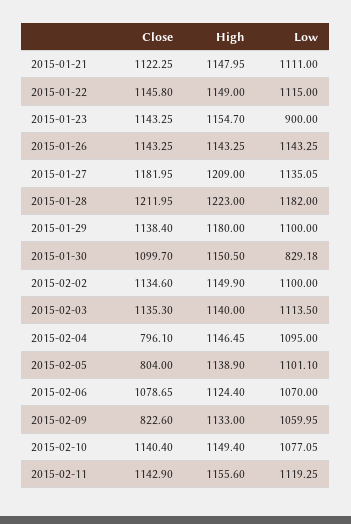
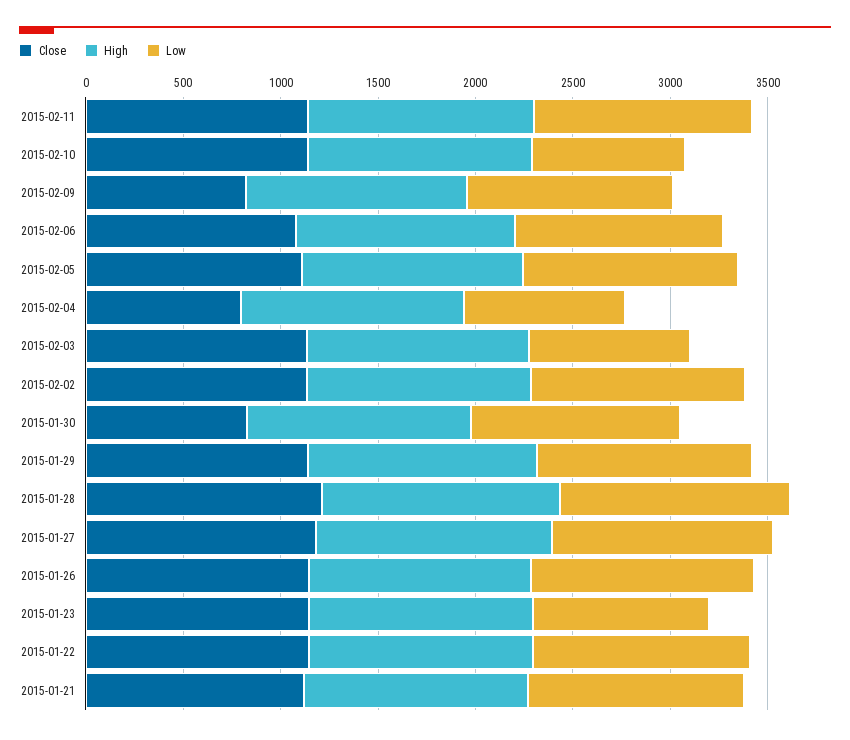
Close, 2015-01-30: 1099.7 -> 800
Low, 2015-01-30: 829.18 -> 1100
Low, 2015-02-03: 1113.5 -> 800
Low, 2015-02-04: 1095 -> 800
Close, 2015-02-05: 804 -> 1100
Low, 2015-02-10: 1077.05 -> 800

